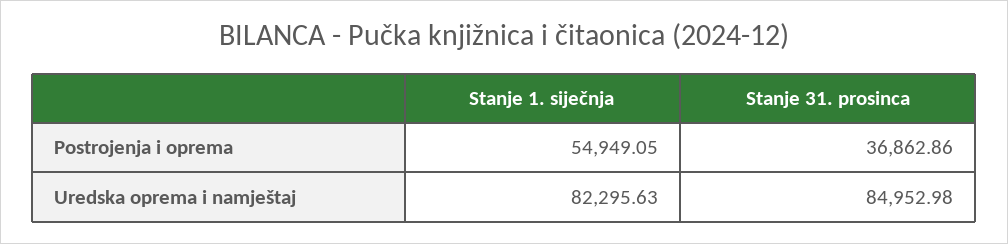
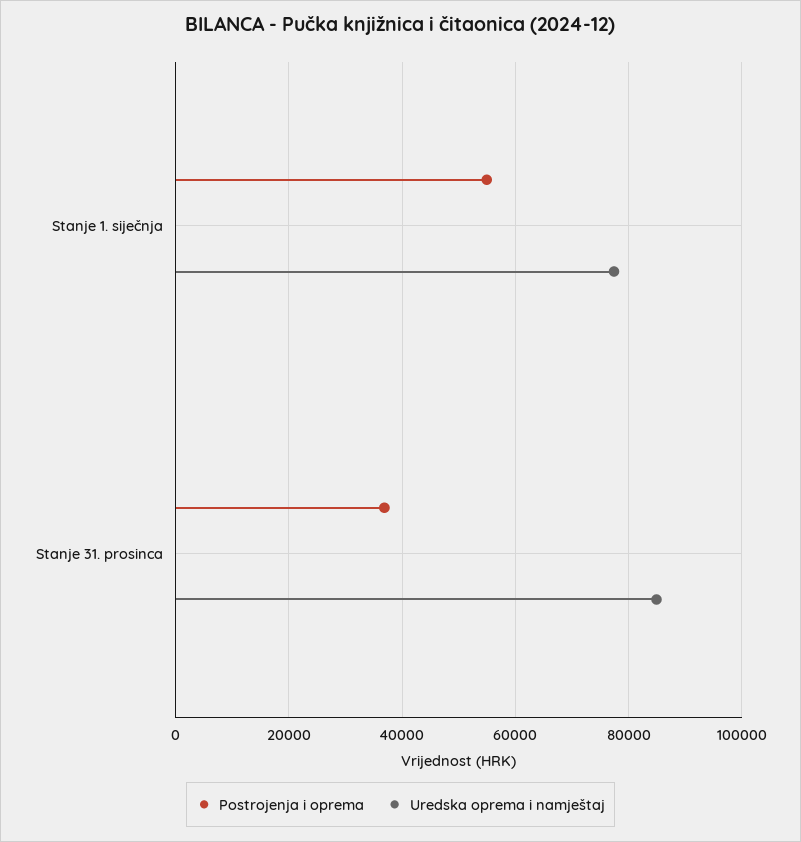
Uredska oprema i namještaj, Stanje 1. siječnja: 82295.63 -> 78000

